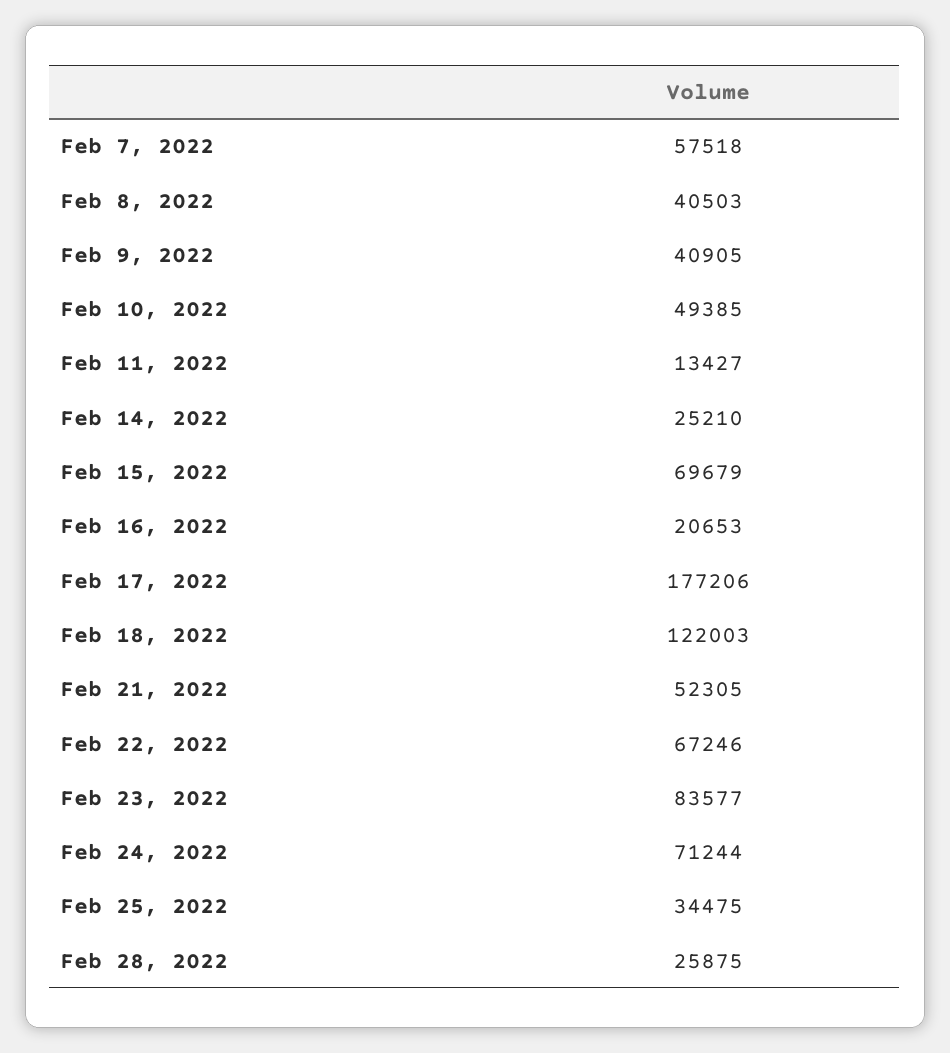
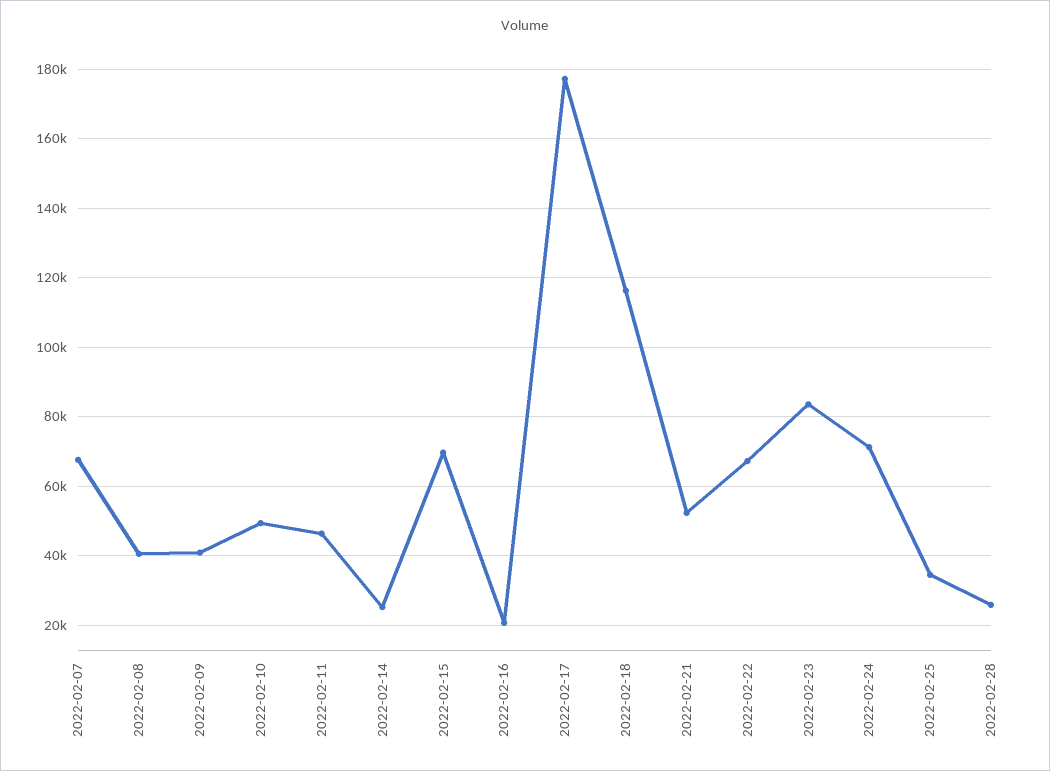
Feb 7, 2022: 57518 -> 68000
Feb 11, 2022: 13427 -> 46000
Feb 18, 2022: 122003 -> 116000

